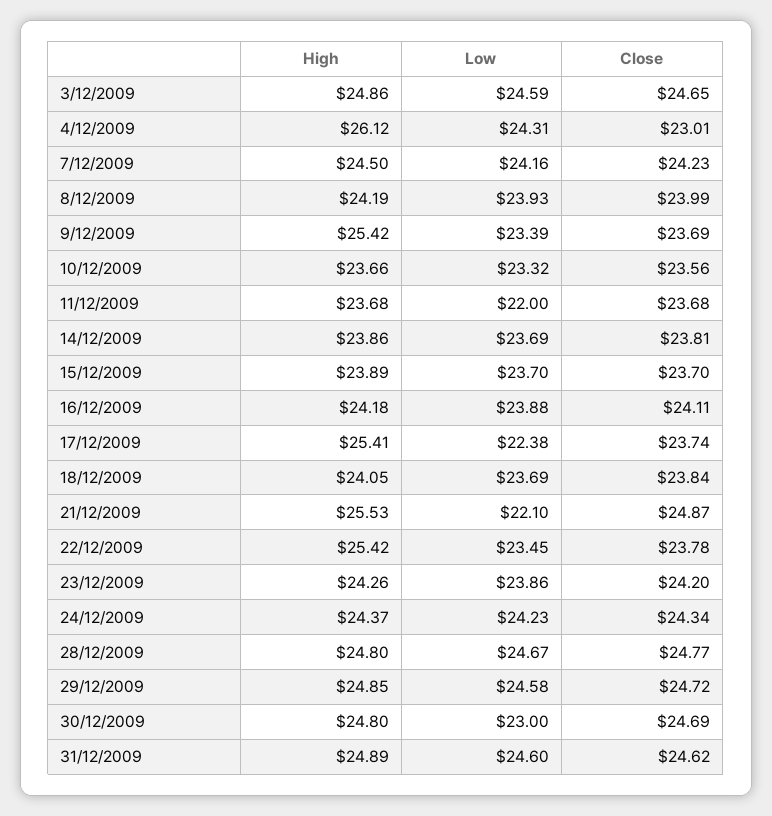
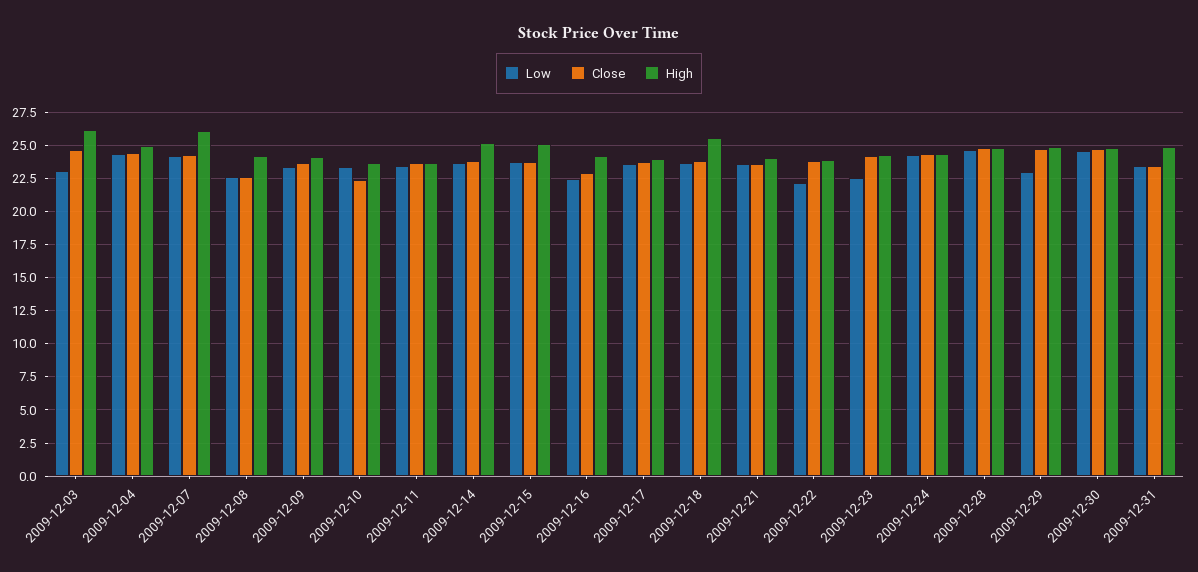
High, 3/12/2009: 24.86 -> 26
Low, 3/12/2009: 24.59 -> 23
High, 4/12/2009: 26.12 -> 25
Close, 4/12/2009: 23.01 -> 24.5
High, 7/12/2009: 24.5 -> 26
Low, 8/12/2009: 23.93 -> 22.5
Close, 8/12/2009: 23.99 -> 22.5
High, 9/12/2009: 25.42 -> 24
Close, 10/12/2009: 23.56 -> 22.5
Low, 11/12/2009: 22 -> 23.5
High, 14/12/2009: 23.86 -> 25
High, 15/12/2009: 23.89 -> 25
Low, 16/12/2009: 23.88 -> 22.5
Close, 16/12/2009: 24.11 -> 23
High, 17/12/2009: 25.41 -> 24
Low, 17/12/2009: 22.38 -> 23.5
High, 18/12/2009: 24.05 -> 25.5
High, 21/12/2009: 25.53 -> 24
Low, 21/12/2009: 22.1 -> 23.5
Close, 21/12/2009: 24.87 -> 23.5
High, 22/12/2009: 25.42 -> 24
Low, 22/12/2009: 23.45 -> 22
Low, 23/12/2009: 23.86 -> 22.5
Low, 29/12/2009: 24.58 -> 23
Low, 30/12/2009: 23 -> 24.5
Low, 31/12/2009: 24.6 -> 23.5
Close, 31/12/2009: 24.62 -> 23.5

